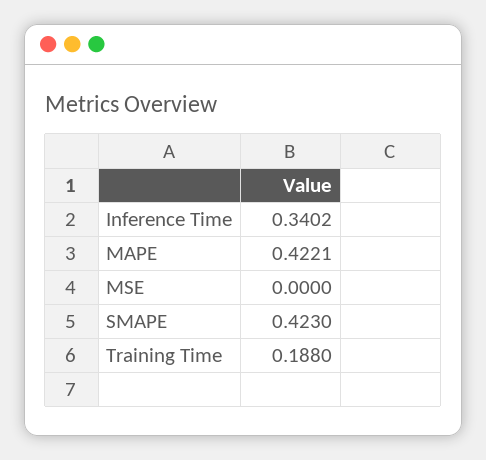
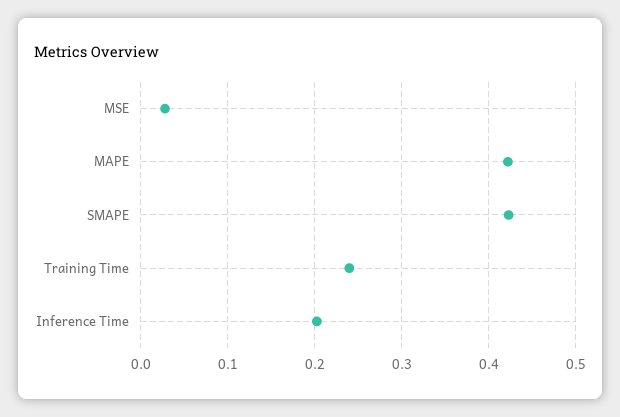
Inference Time: 0.3402 -> 0.2
MSE: 0 -> 0.03
Training Time: 0.188 -> 0.24

